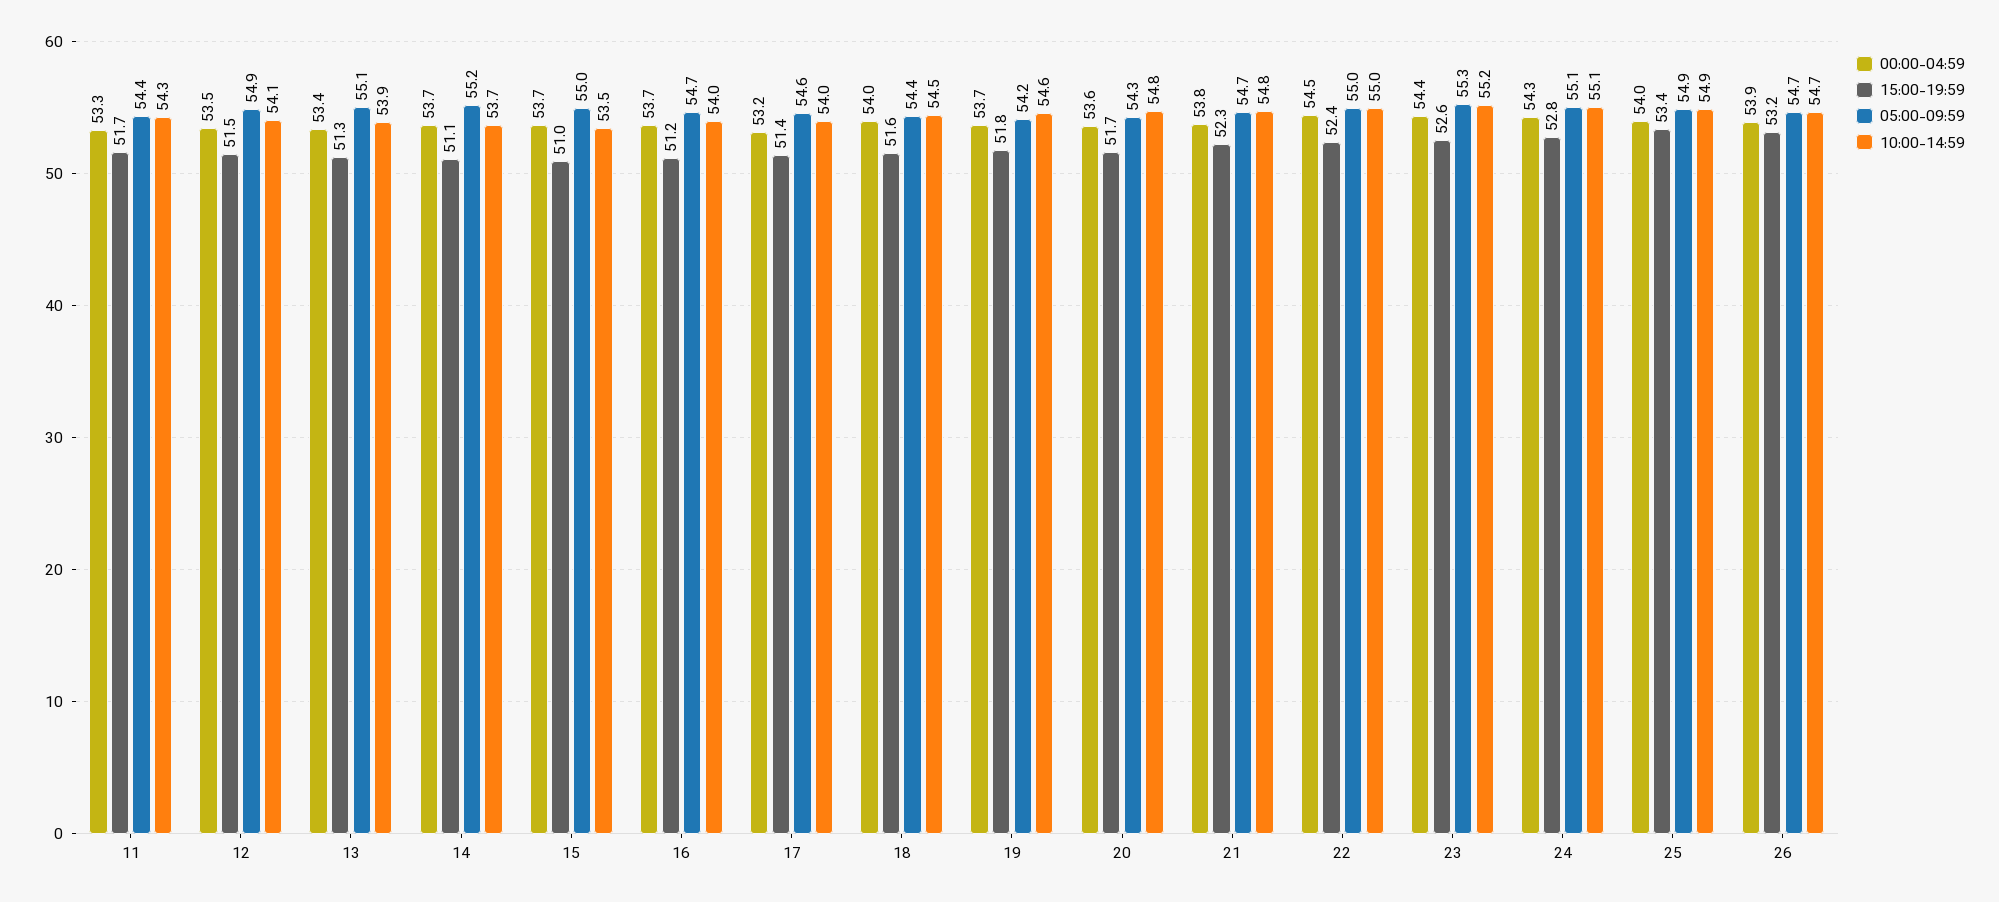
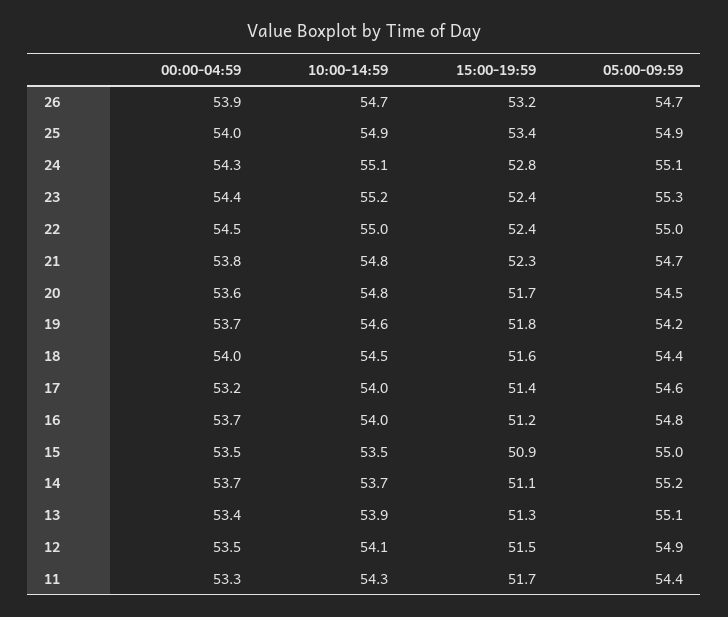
00:00-04:59, 15: 53.7 -> 53.5
15:00-19:59, 15: 51 -> 50.9
05:00-09:59, 16: 54.7 -> 54.8
05:00-09:59, 20: 54.3 -> 54.5
15:00-19:59, 23: 52.6 -> 52.4

